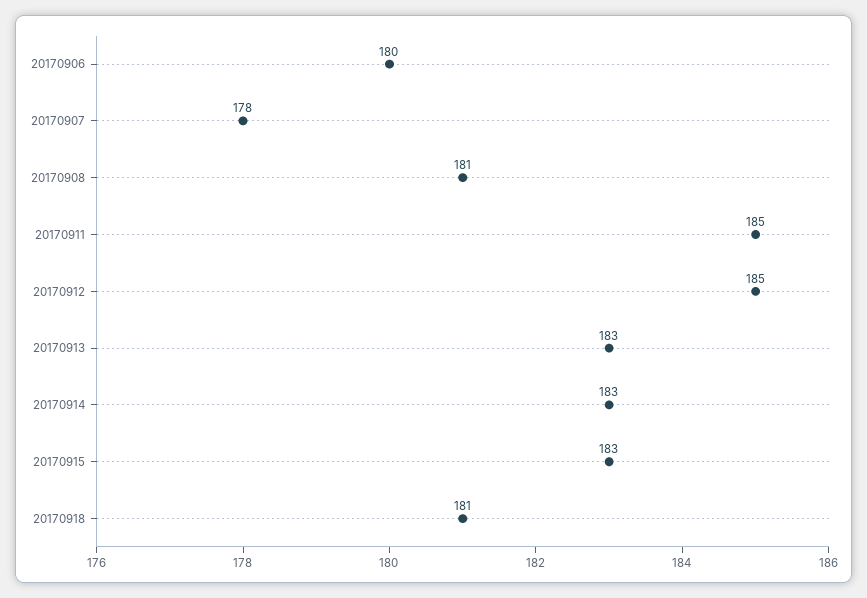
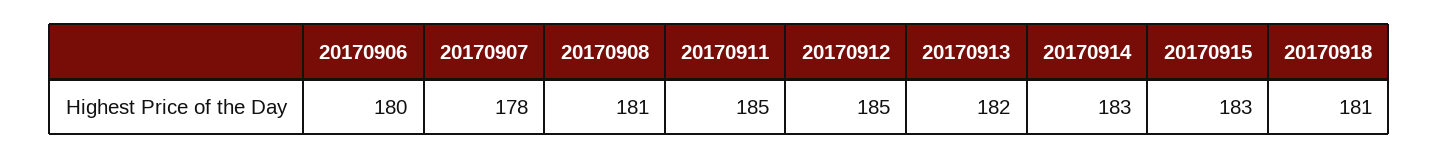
20170913: 183 -> 182

